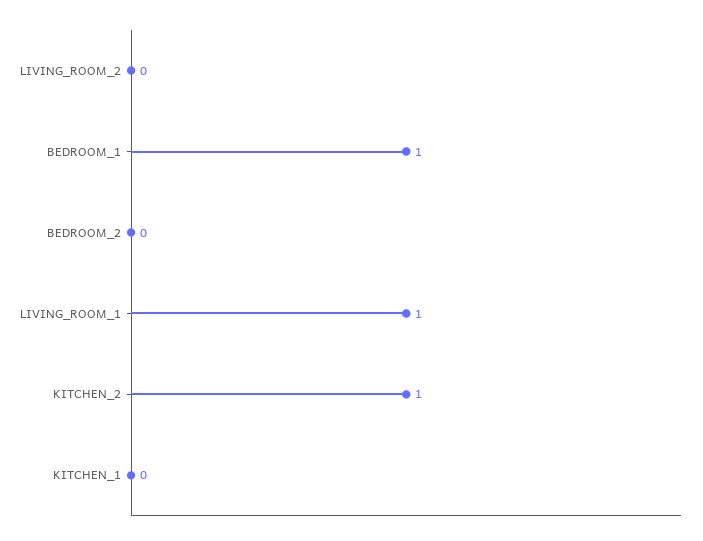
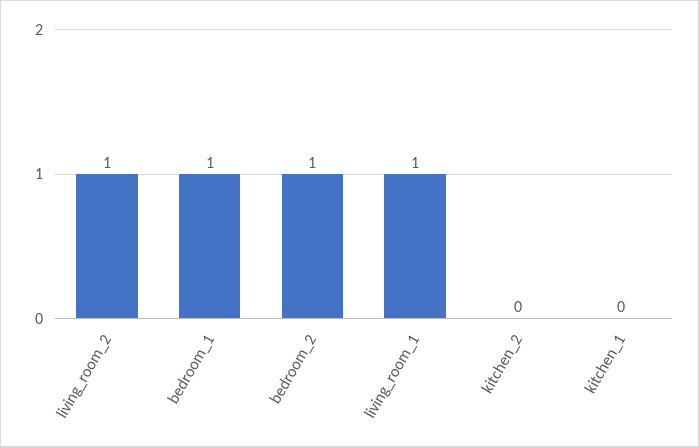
LIVING_ROOM_2: 0 -> 1
BEDROOM_2: 0 -> 1
KITCHEN_2: 1 -> 0

